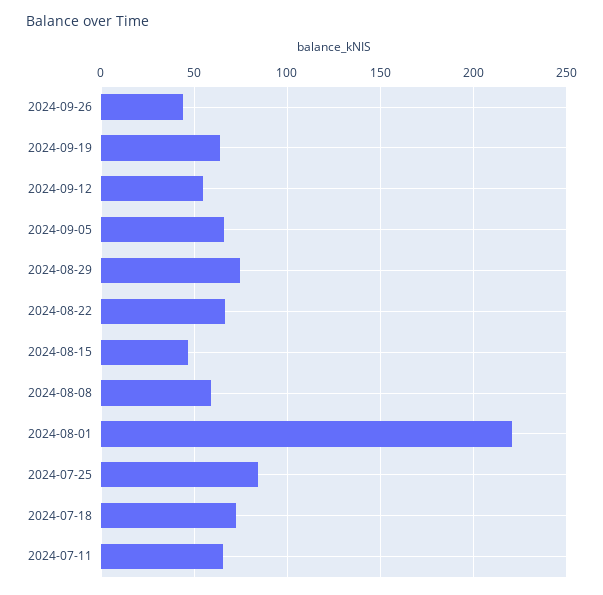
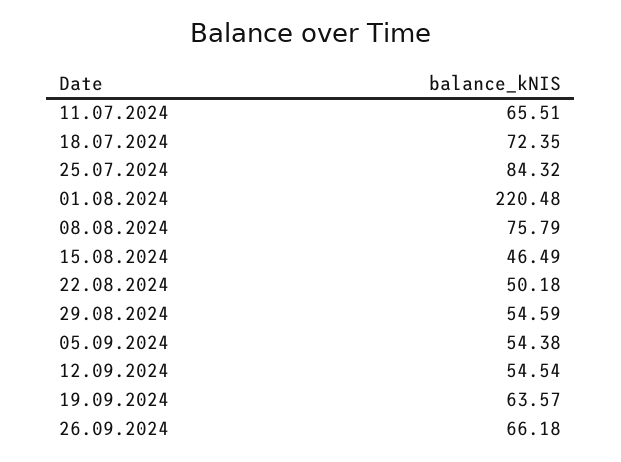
2024-09-26: 45 -> 66.18
2024-09-05: 65 -> 54.38
2024-08-29: 75 -> 54.59
2024-08-22: 65 -> 50.18
2024-08-08: 60 -> 75.79

